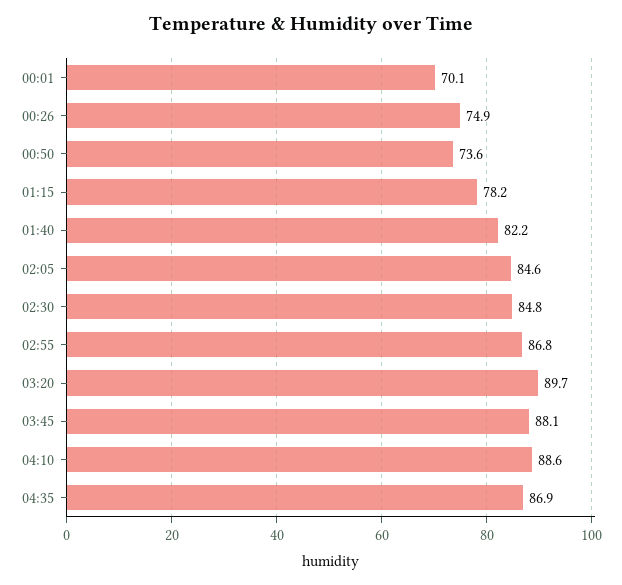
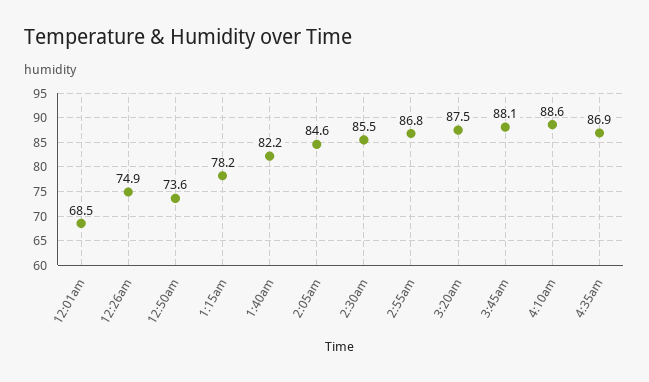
00:01: 70.1 -> 68.5
02:30: 84.8 -> 85.5
03:20: 89.7 -> 87.5

